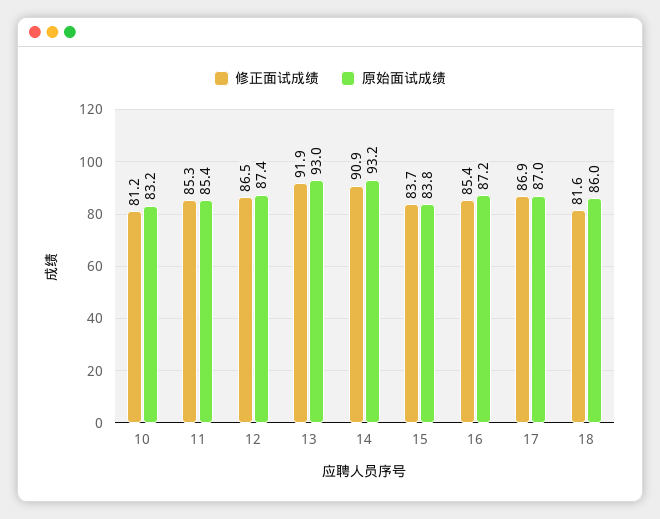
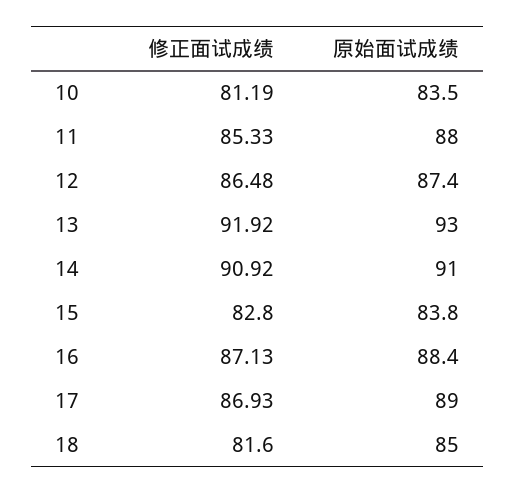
原始面试成绩, 10: 83.2 -> 83.5
原始面试成绩, 11: 85.4 -> 88
原始面试成绩, 14: 93.2 -> 91
修正面试成绩, 15: 83.7 -> 82.8
修正面试成绩, 16: 85.4 -> 87.13
原始面试成绩, 16: 87.2 -> 88.4
原始面试成绩, 17: 87 -> 89
原始面试成绩, 18: 86 -> 85

